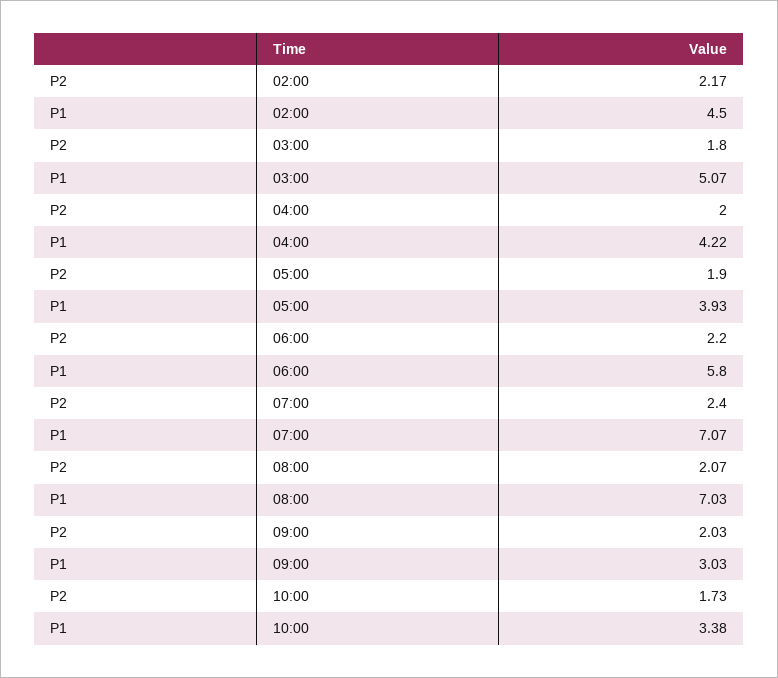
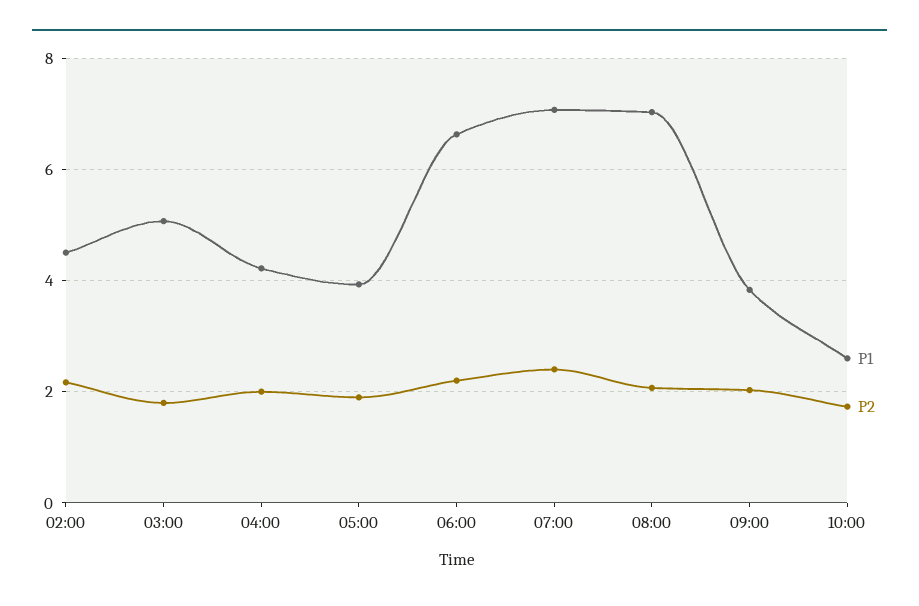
P1, 06:00: 5.8 -> 6.6
P1, 09:00: 3.03 -> 3.8
P1, 10:00: 3.38 -> 2.6

